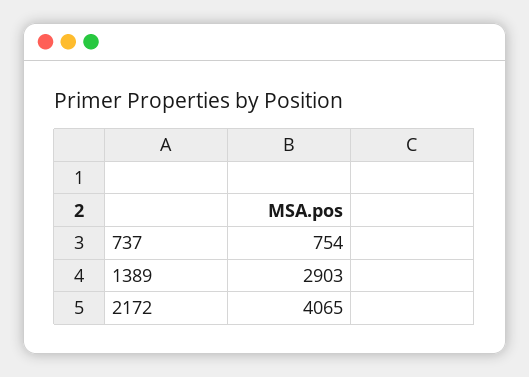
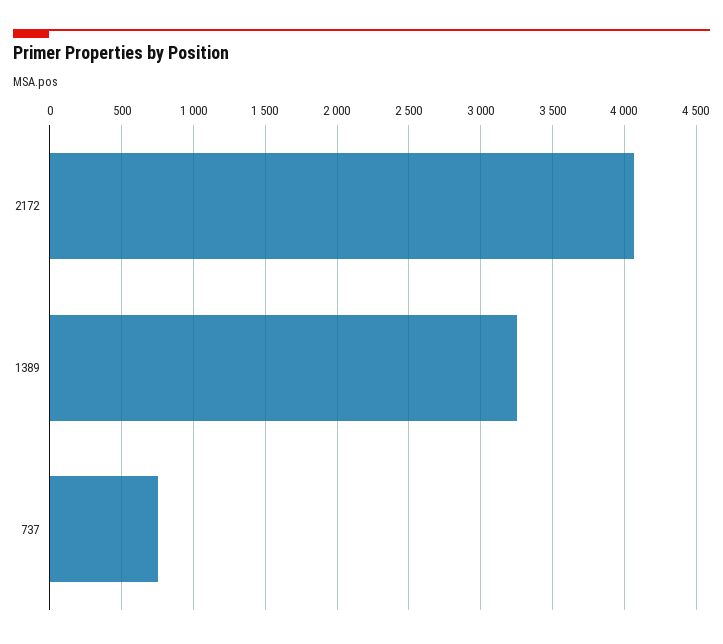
1389: 2903 -> 3250

